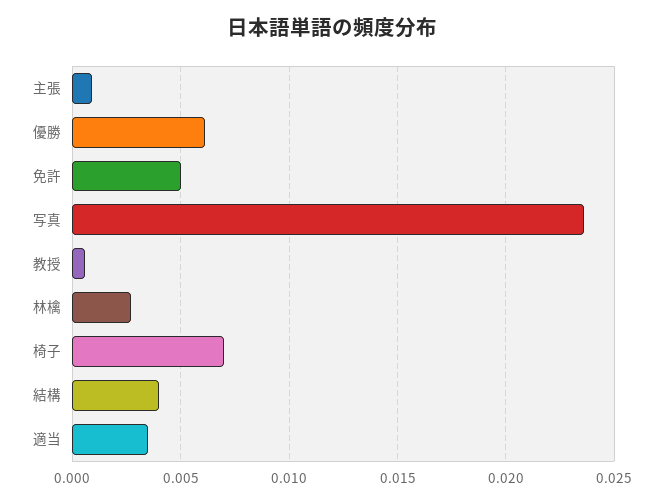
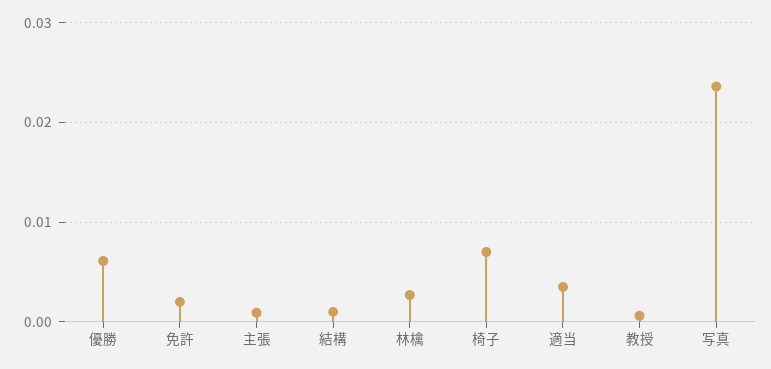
免許: 0.005 -> 0.002
結構: 0.004 -> 0.001

